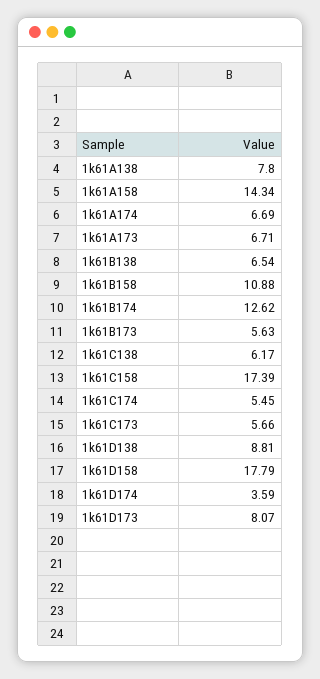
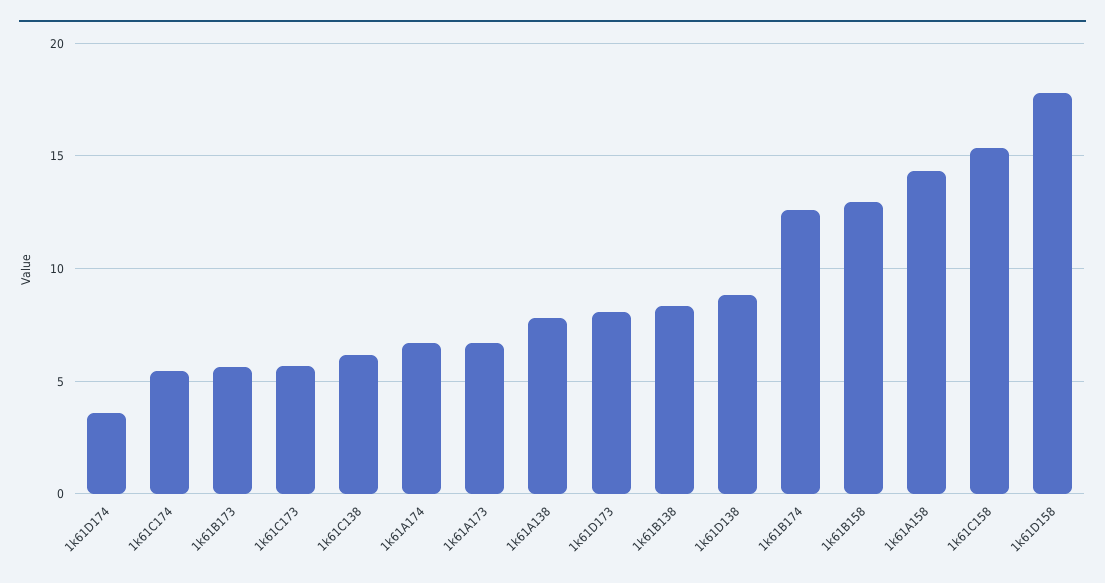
1k61B138: 6.54 -> 8.5
1k61B158: 10.88 -> 13
1k61C158: 17.39 -> 15.5

